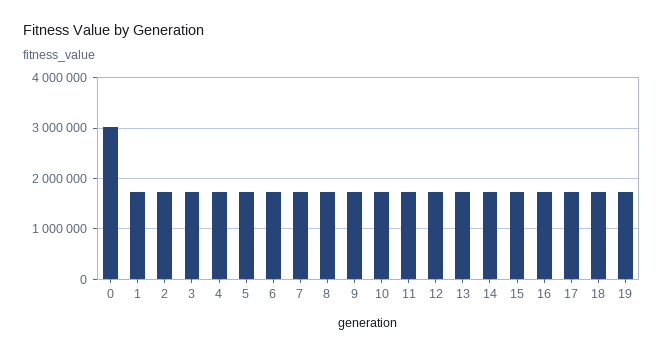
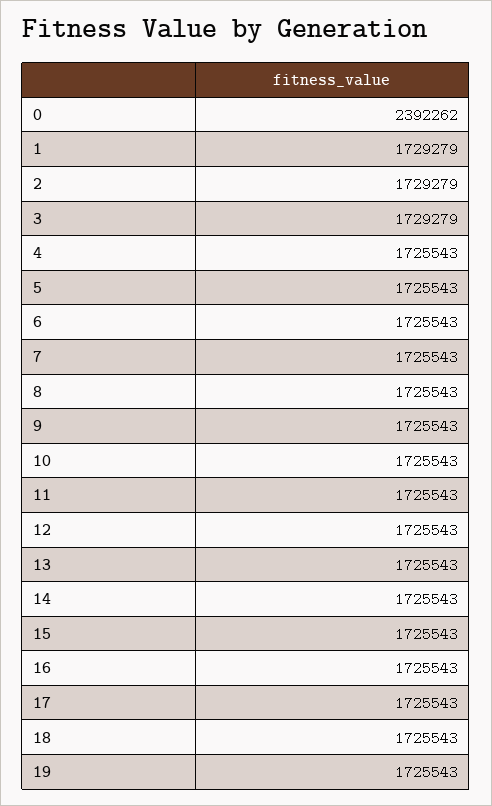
0: 3000000 -> 2392262

